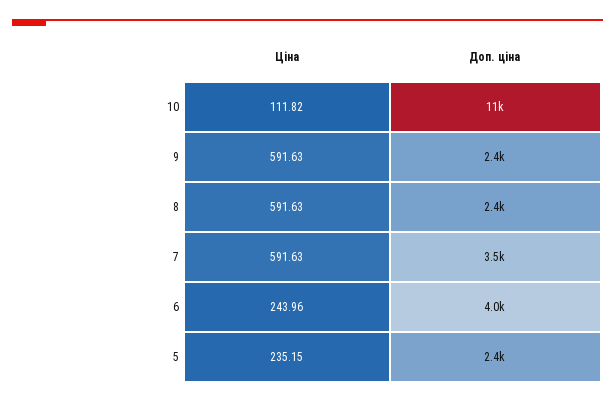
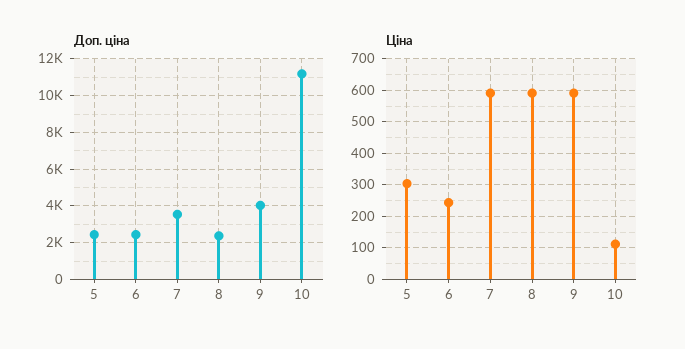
Доп. ціна, 9: 2400 -> 4000
Доп. ціна, 6: 4000 -> 2500
Ціна, 5: 235.15 -> 300

